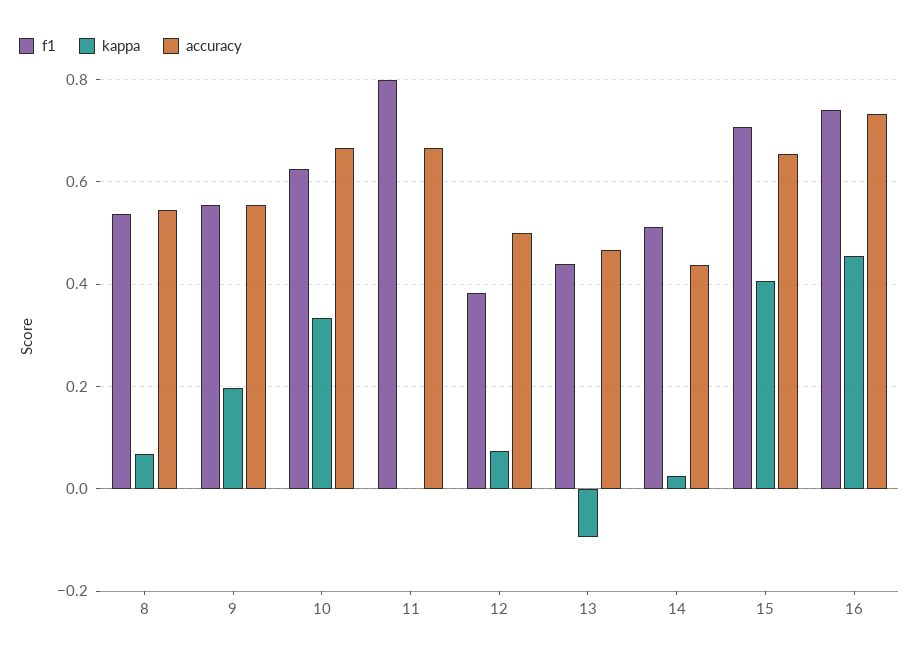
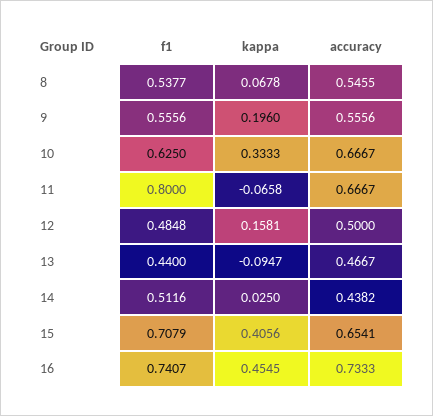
kappa, 11: 0 -> -0.0658
f1, 12: 0.38 -> 0.4848
kappa, 12: 0.08 -> 0.1581

